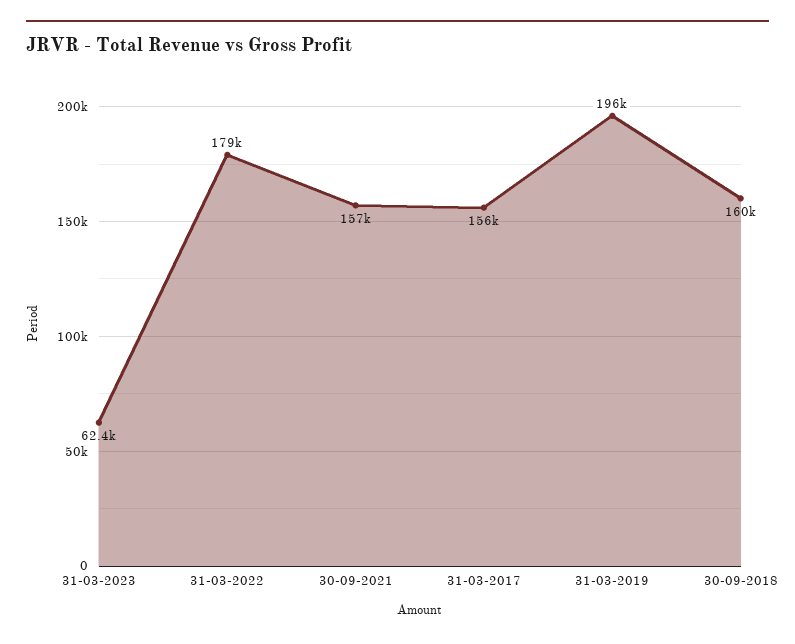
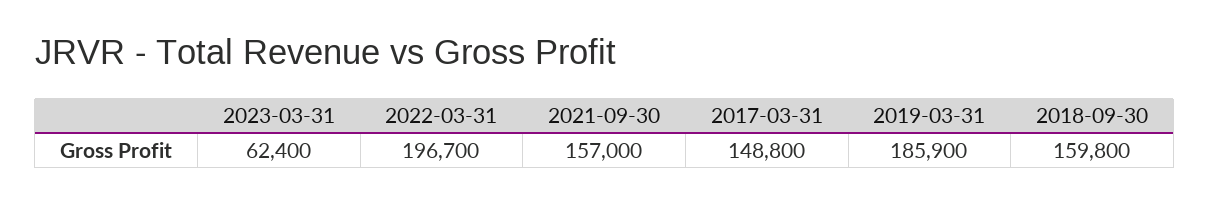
31-03-2022: 179000 -> 196700
31-03-2017: 156000 -> 148800
31-03-2019: 196000 -> 185900

